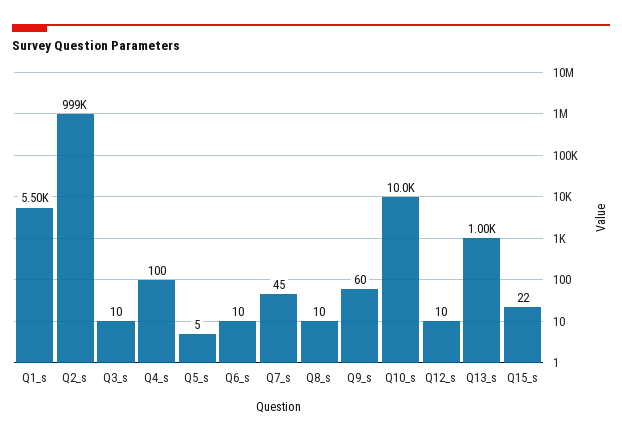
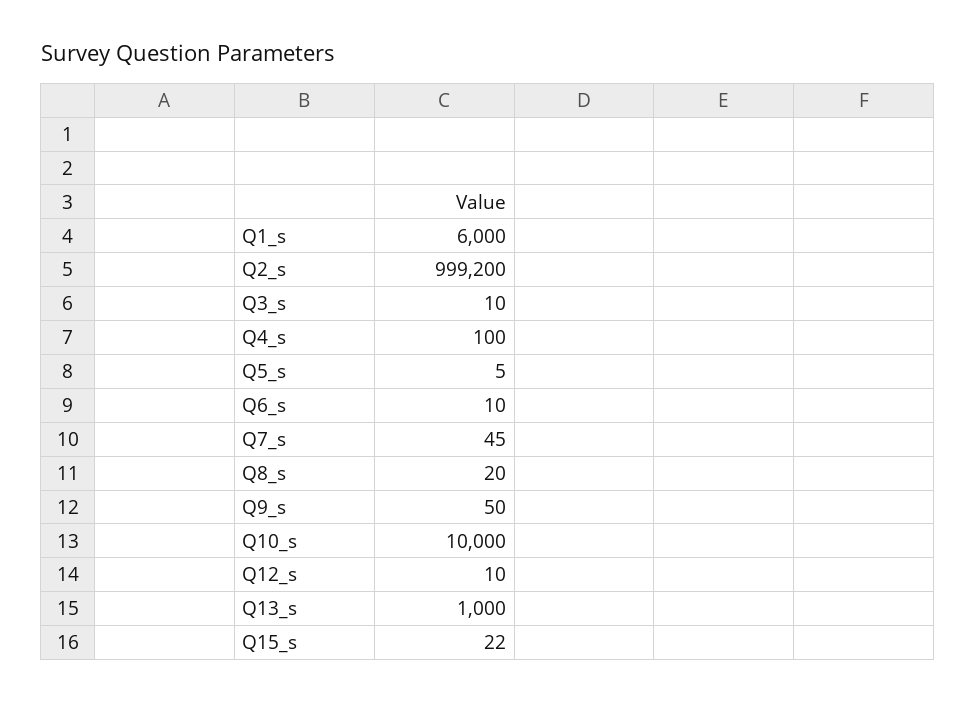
Q1_s: 5500 -> 6000
Q8_s: 10 -> 20
Q9_s: 60 -> 50

